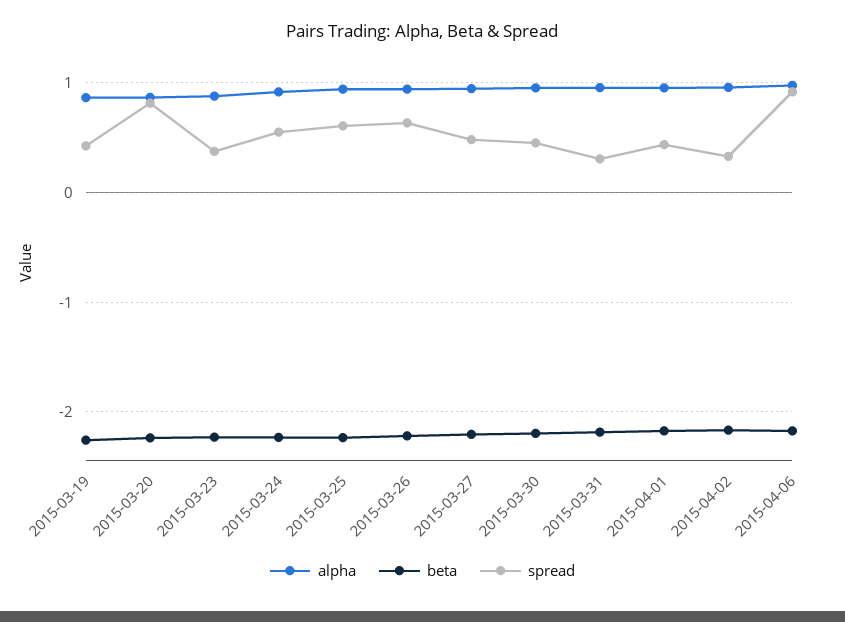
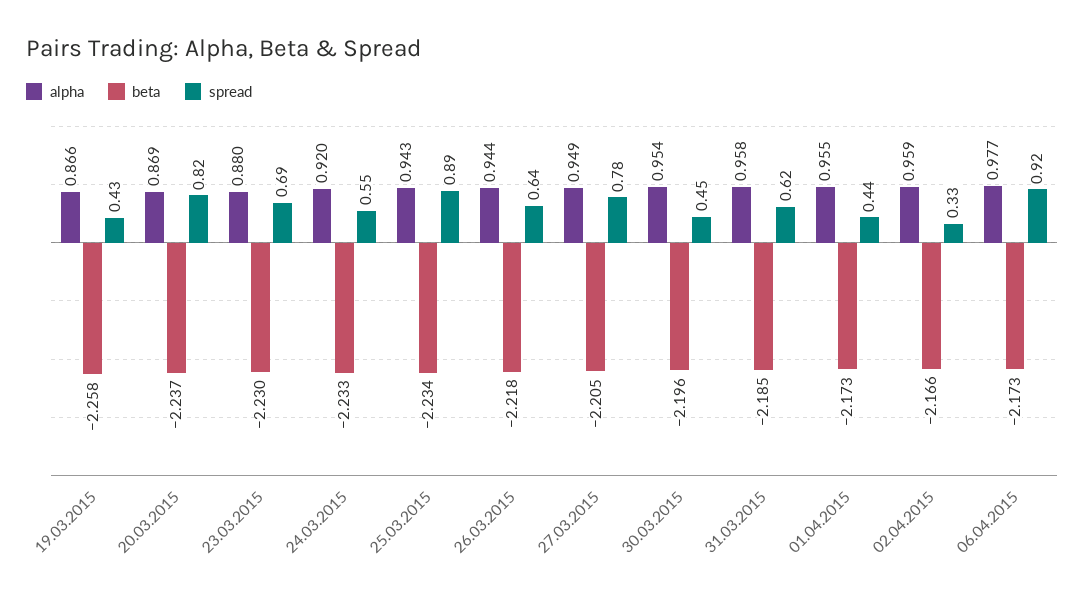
spread, 2015-03-23: 0.4 -> 0.69
spread, 2015-03-25: 0.6 -> 0.89
spread, 2015-03-27: 0.5 -> 0.78
spread, 2015-03-31: 0.3 -> 0.62

